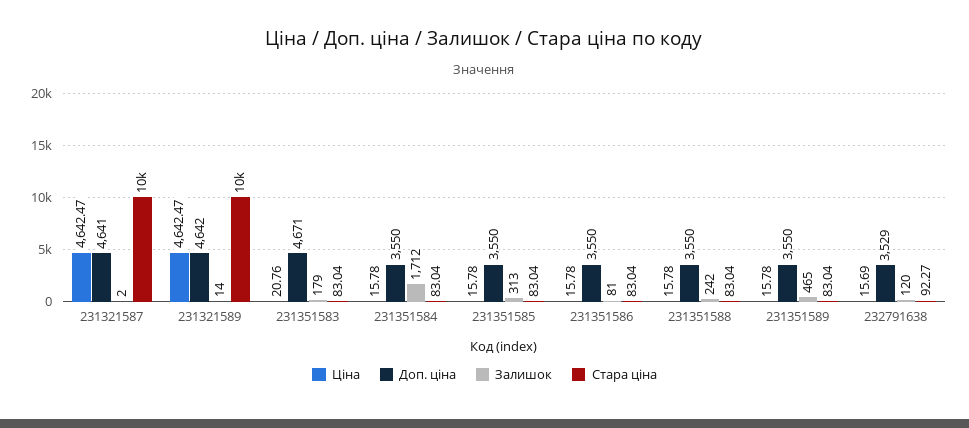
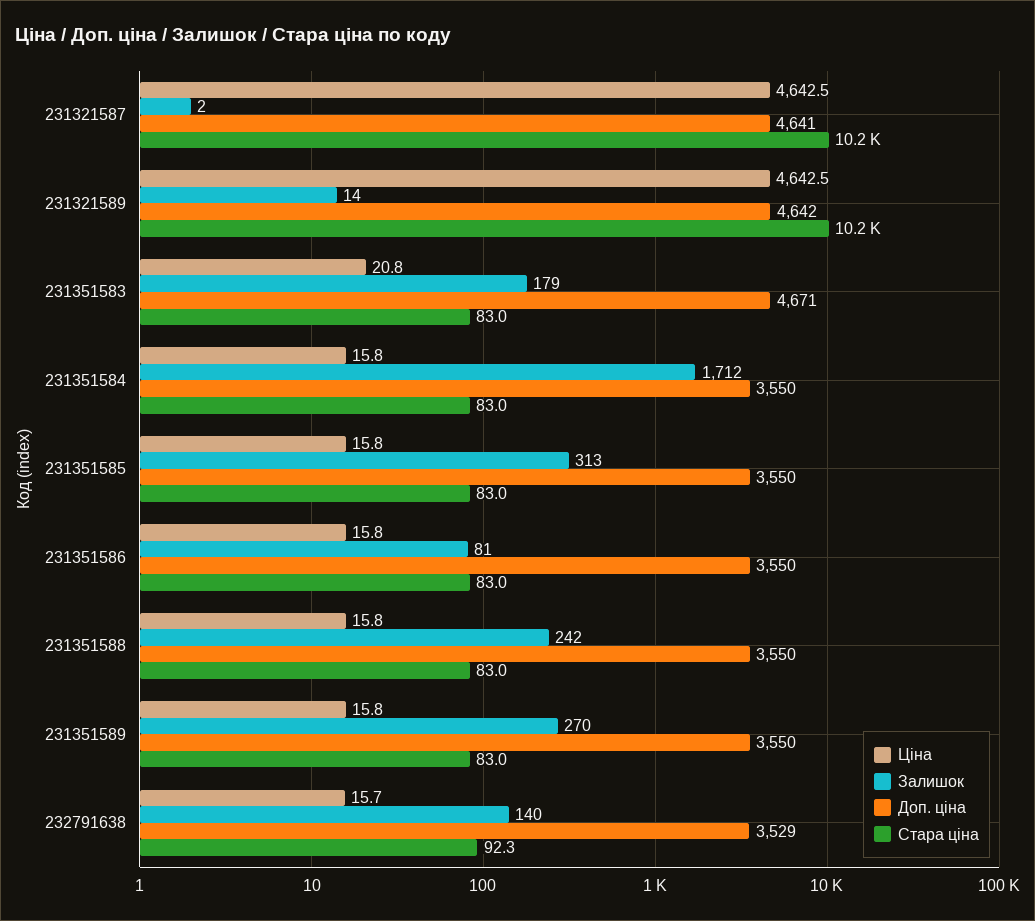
Залишок, 231351589: 465 -> 270
Залишок, 232791638: 120 -> 140

